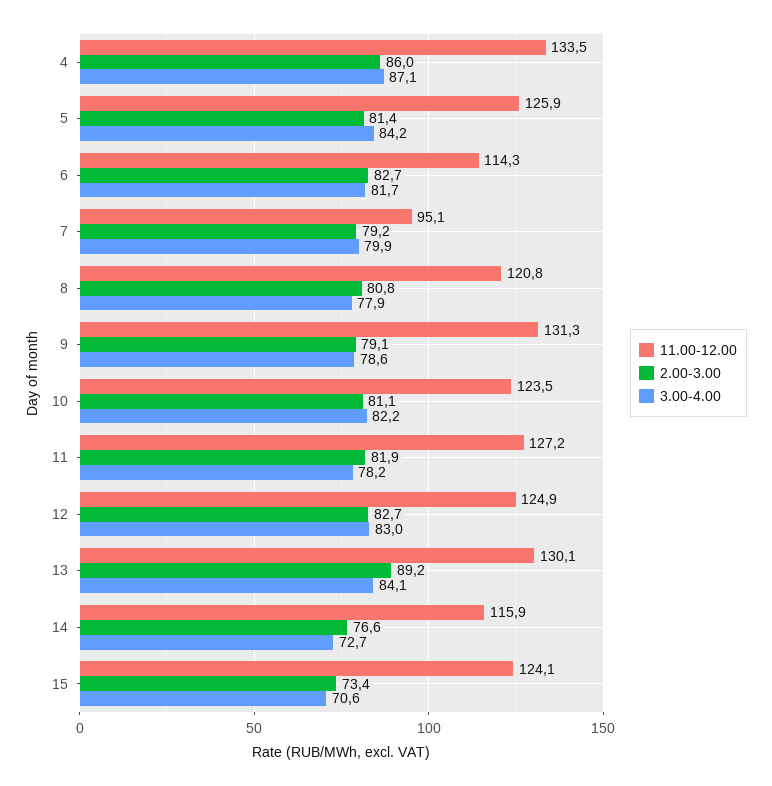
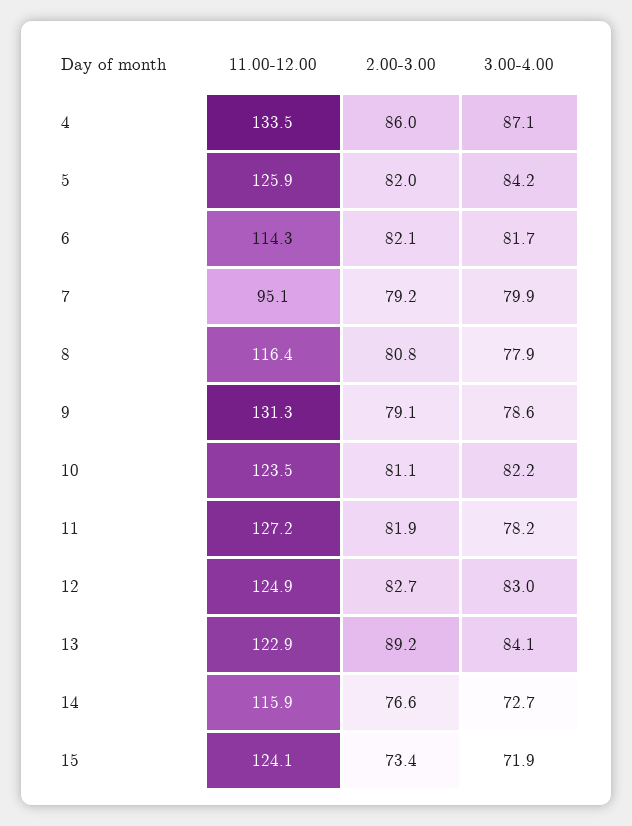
2.00-3.00, 5: 81.4 -> 82
2.00-3.00, 6: 82.7 -> 82.1
11.00-12.00, 8: 120.8 -> 116.4
11.00-12.00, 13: 130.1 -> 122.9
3.00-4.00, 15: 70.6 -> 71.9

